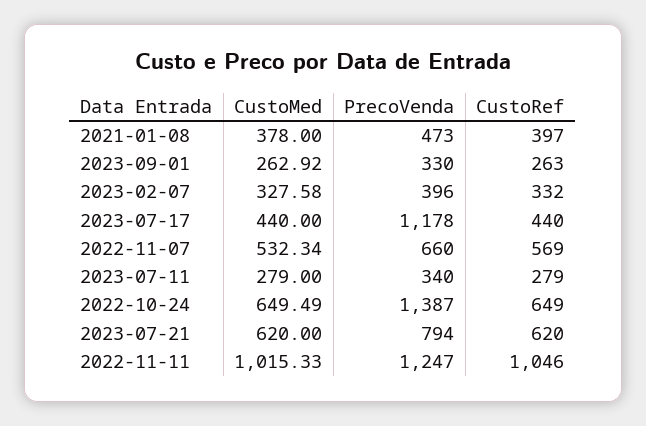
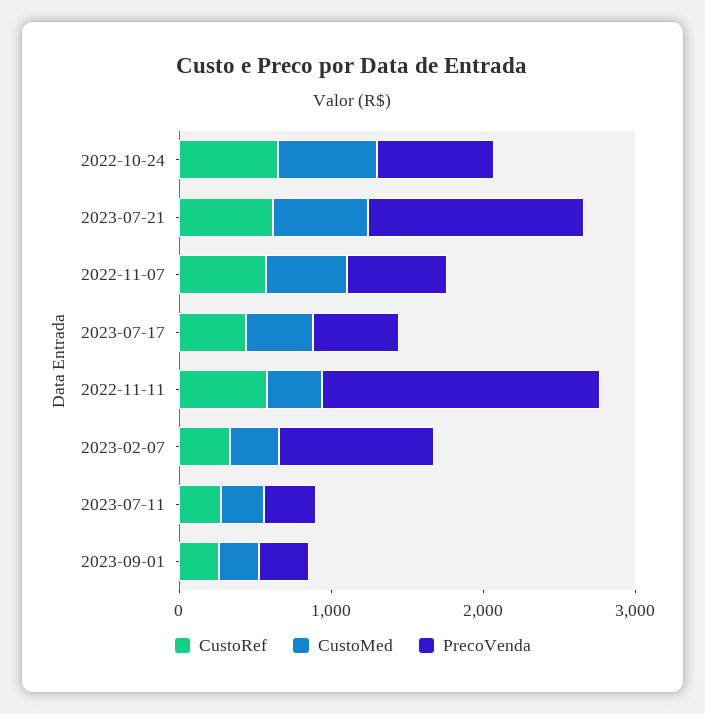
CustoMed, 2021-01-08: 378 -> none
PrecoVenda, 2021-01-08: 473 -> none
CustoRef, 2021-01-08: 397 -> none
PrecoVenda, 2023-02-07: 396 -> 1000
PrecoVenda, 2023-07-17: 1178 -> 600
PrecoVenda, 2022-10-24: 1387 -> 800
PrecoVenda, 2023-07-21: 794 -> 1400
CustoMed, 2022-11-11: 1015.33 -> 400
PrecoVenda, 2022-11-11: 1247 -> 1800
CustoRef, 2022-11-11: 1046 -> 600

